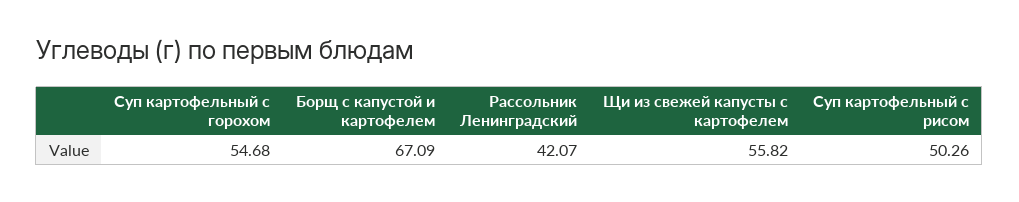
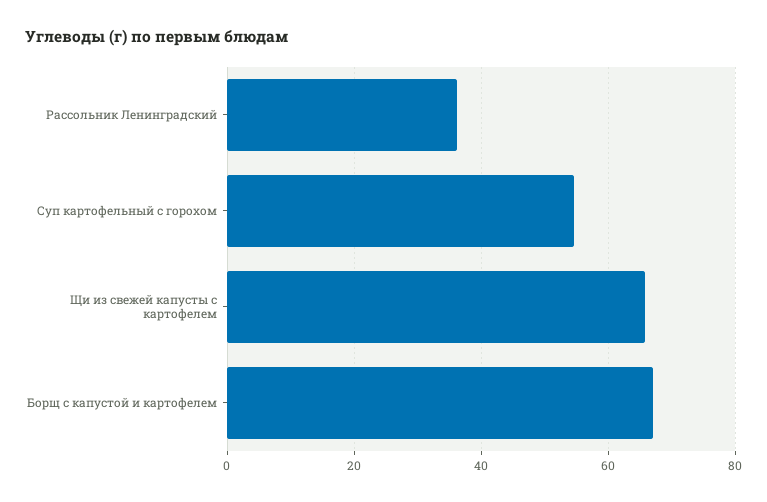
Рассольник Ленинградский: 42.07 -> 36
Щи из свежей капусты с картофелем: 55.82 -> 66
Суп картофельный с рисом: 50.26 -> none

